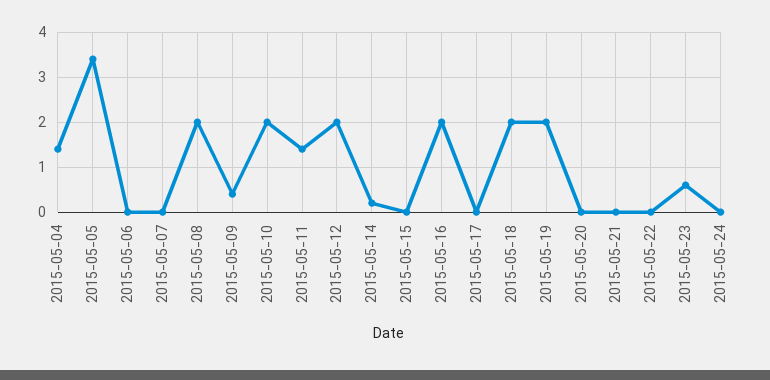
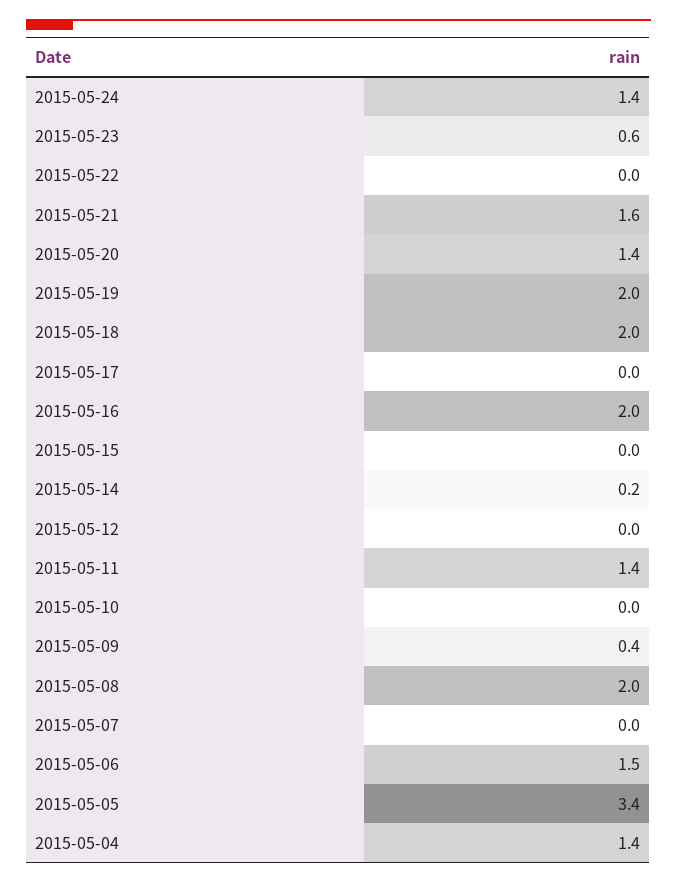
2015-05-06: 0 -> 1.5
2015-05-10: 2 -> 0
2015-05-12: 2 -> 0
2015-05-20: 0 -> 1.4
2015-05-21: 0 -> 1.6
2015-05-24: 0 -> 1.4

